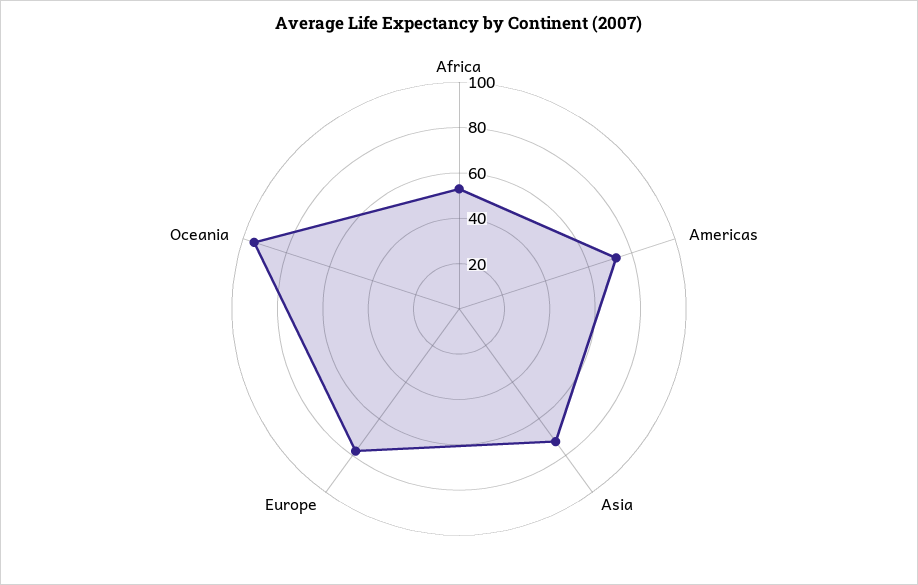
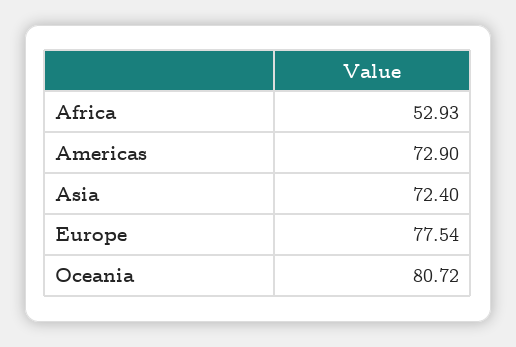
Oceania: 95 -> 80.72

